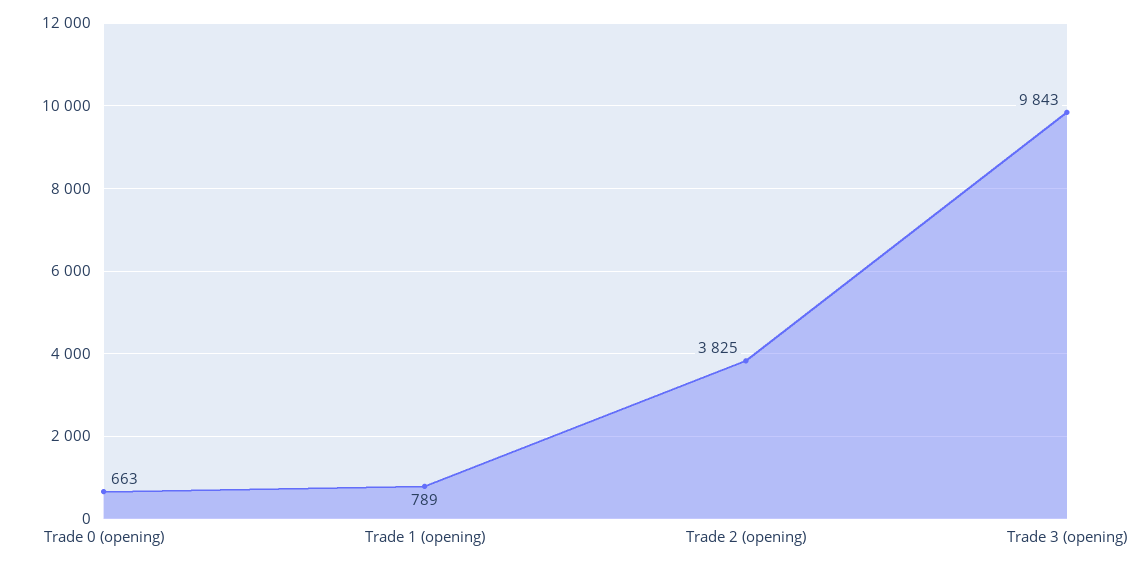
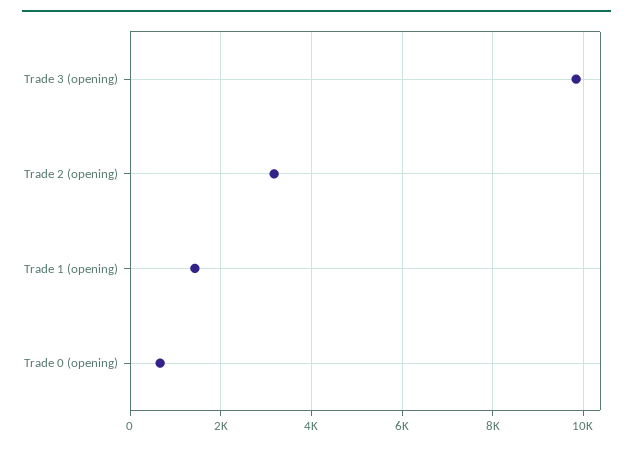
Trade 1 (opening): 789 -> 1400
Trade 2 (opening): 3825 -> 3200

